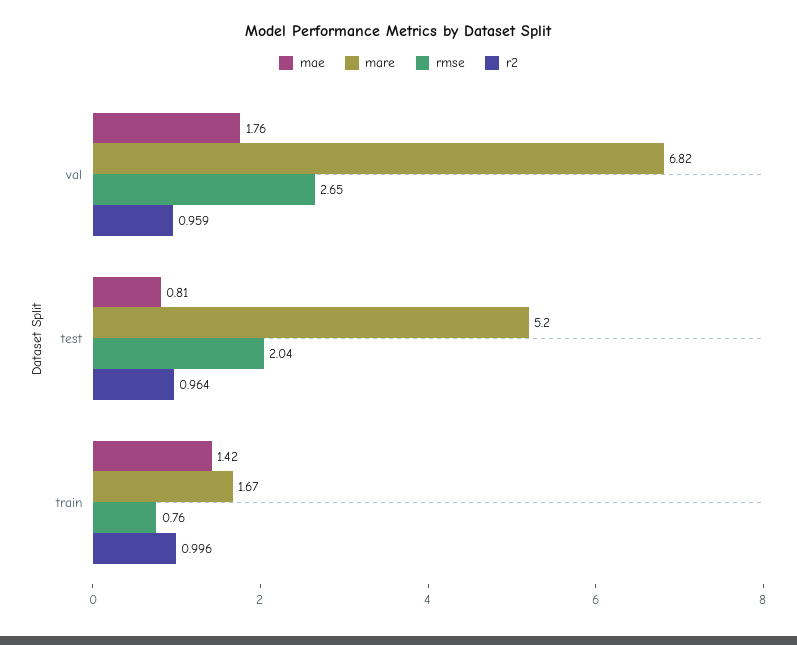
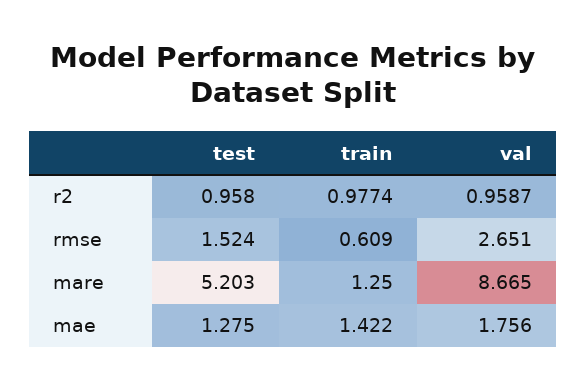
mare, val: 6.82 -> 8.665
mae, test: 0.81 -> 1.275
rmse, test: 2.04 -> 1.524
r2, test: 0.964 -> 0.958
mare, train: 1.67 -> 1.25
rmse, train: 0.76 -> 0.609
r2, train: 0.996 -> 0.9774

